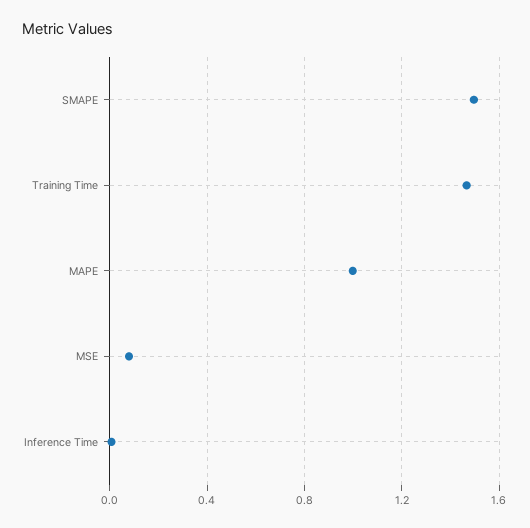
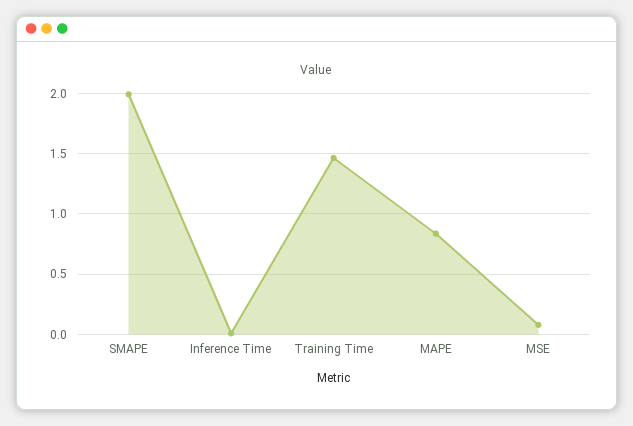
SMAPE: 1.5 -> 2
MAPE: 1 -> 0.85

